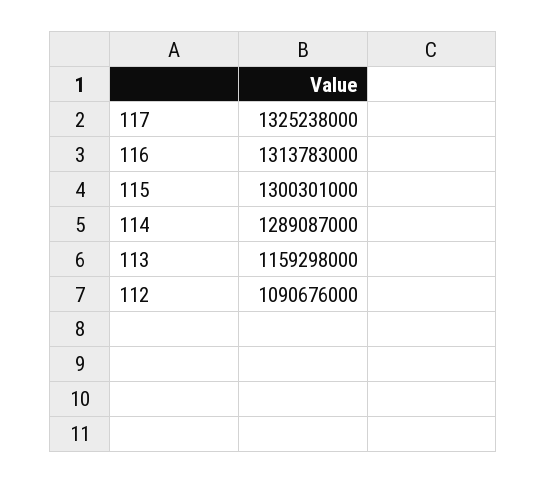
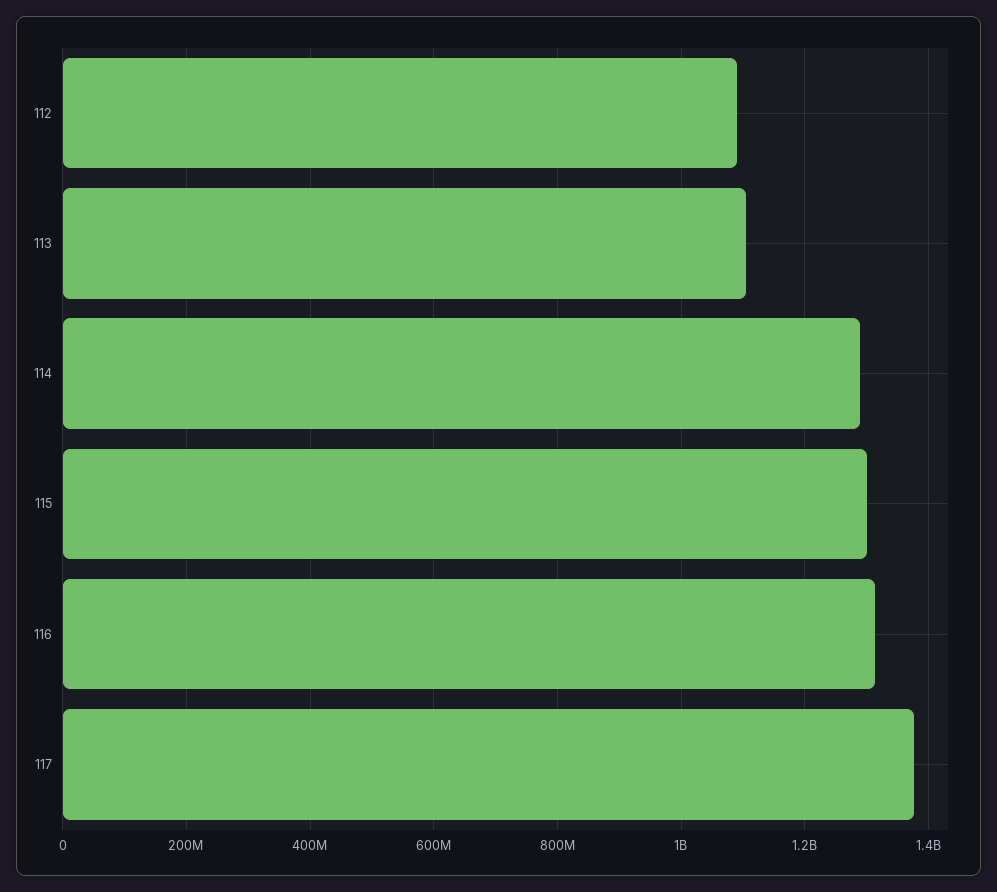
117: 1325238000 -> 1380000000
113: 1159298000 -> 1100000000

